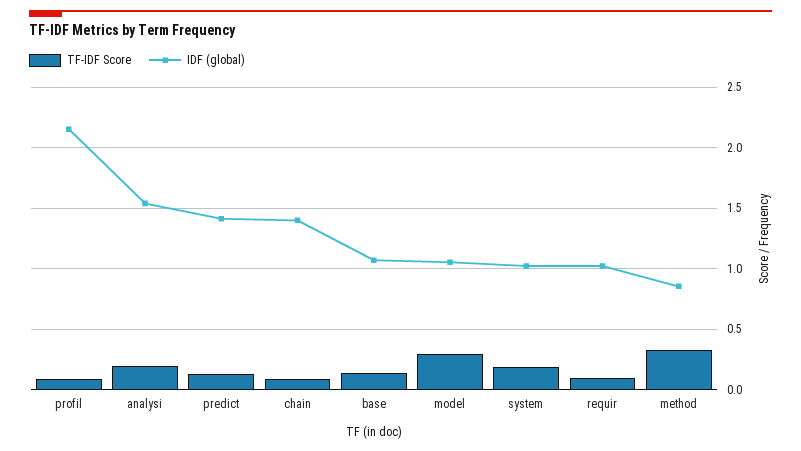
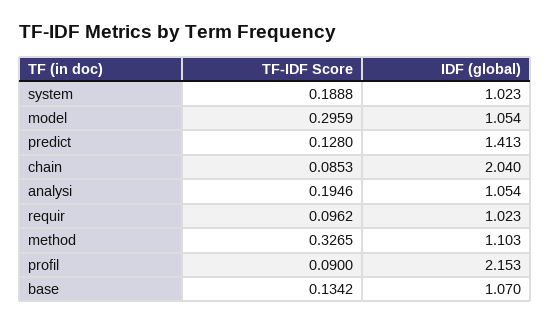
IDF (global), analysi: 1.55 -> 1.054
IDF (global), chain: 1.4 -> 2.04
IDF (global), method: 0.85 -> 1.103

